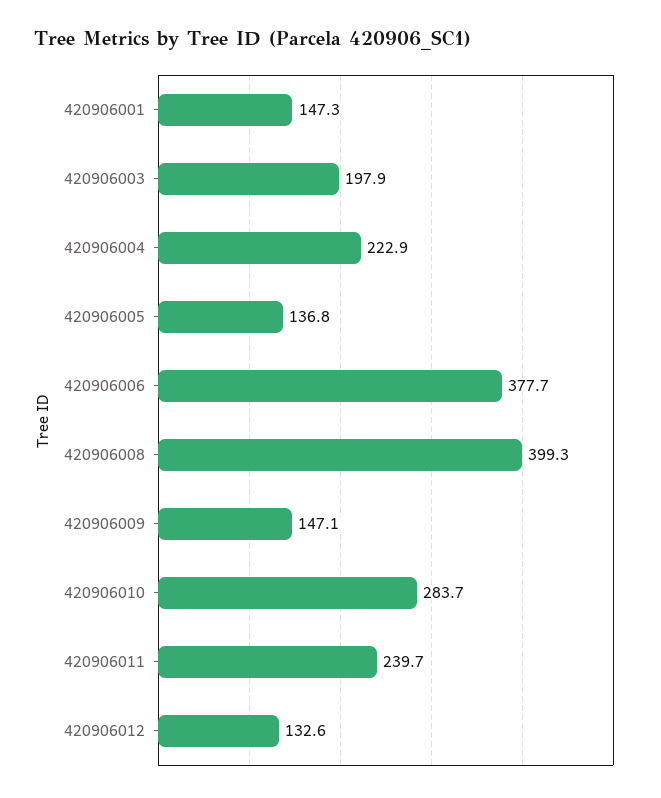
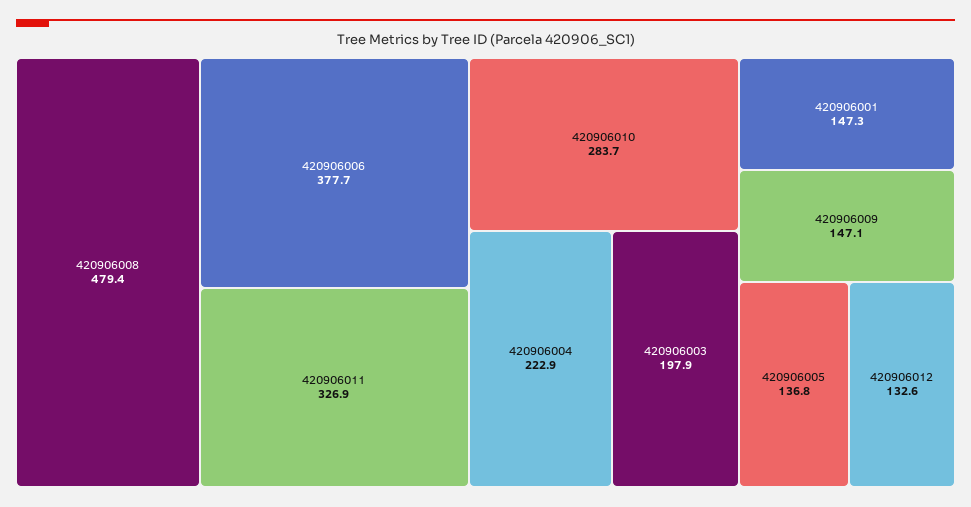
420906008: 399.3 -> 479.4
420906011: 239.7 -> 326.9

